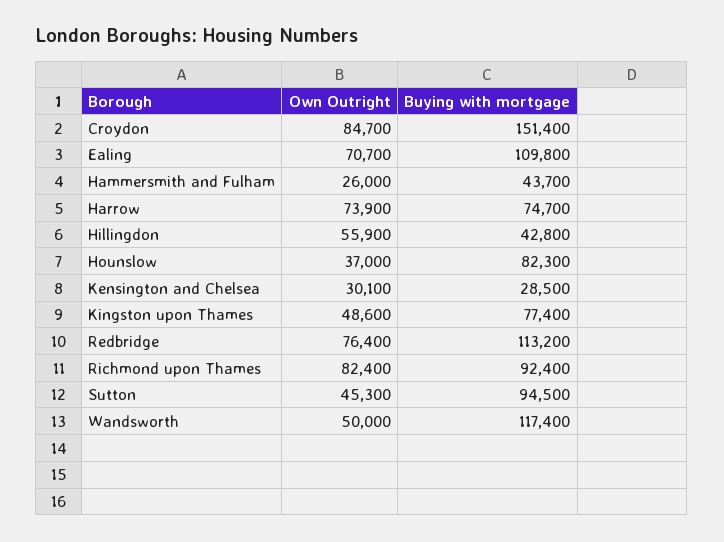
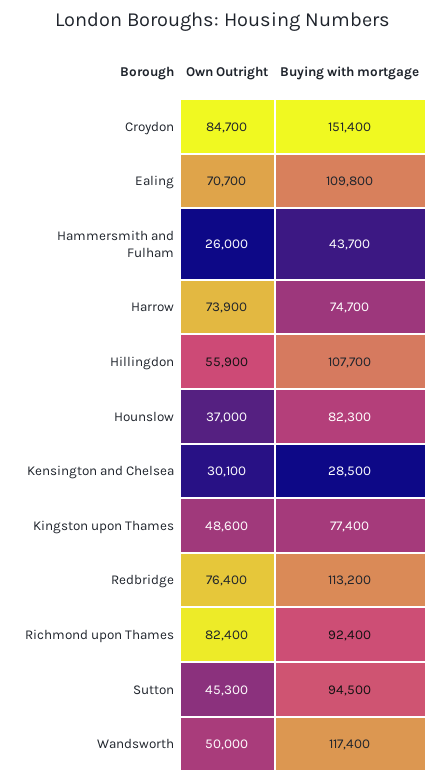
Buying with mortgage, Hillingdon: 42800 -> 107700

